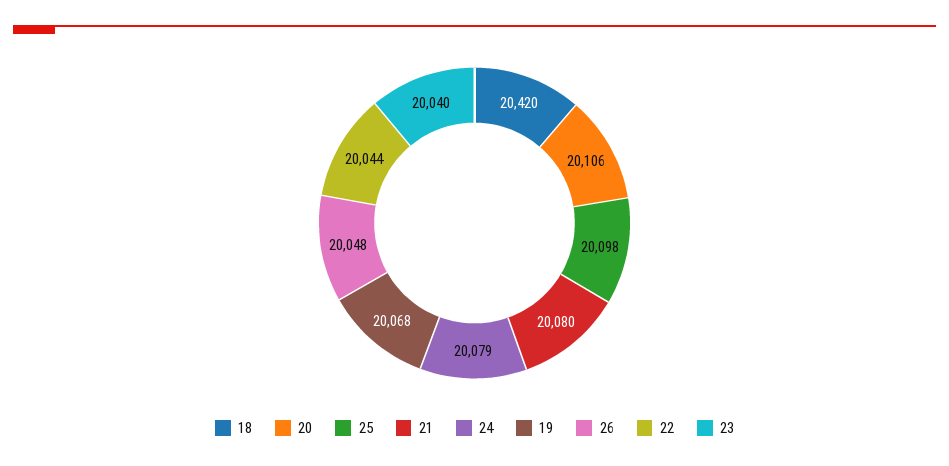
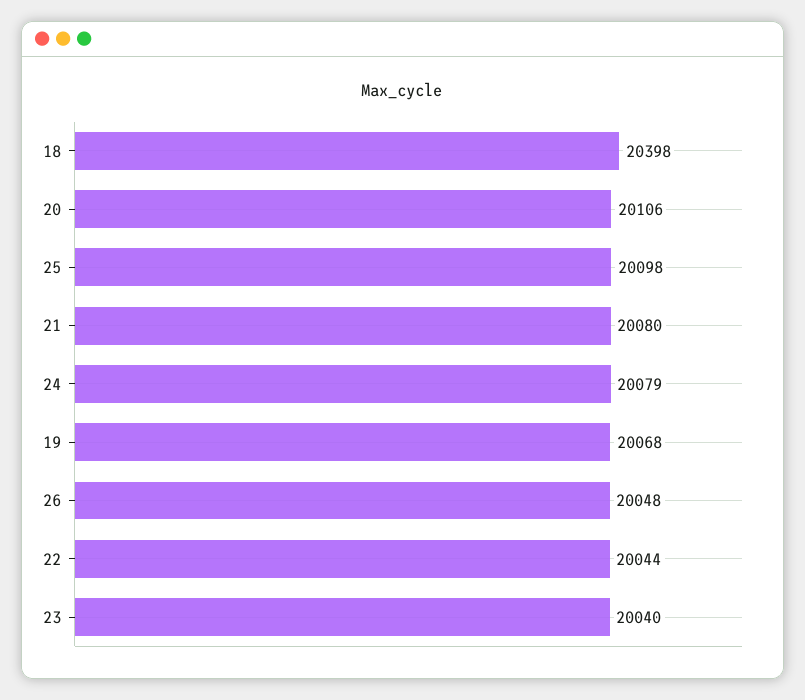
18: 20420 -> 20398

